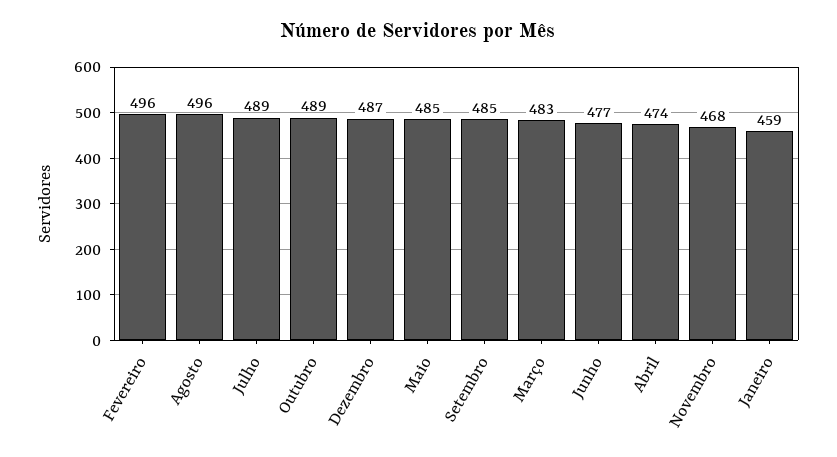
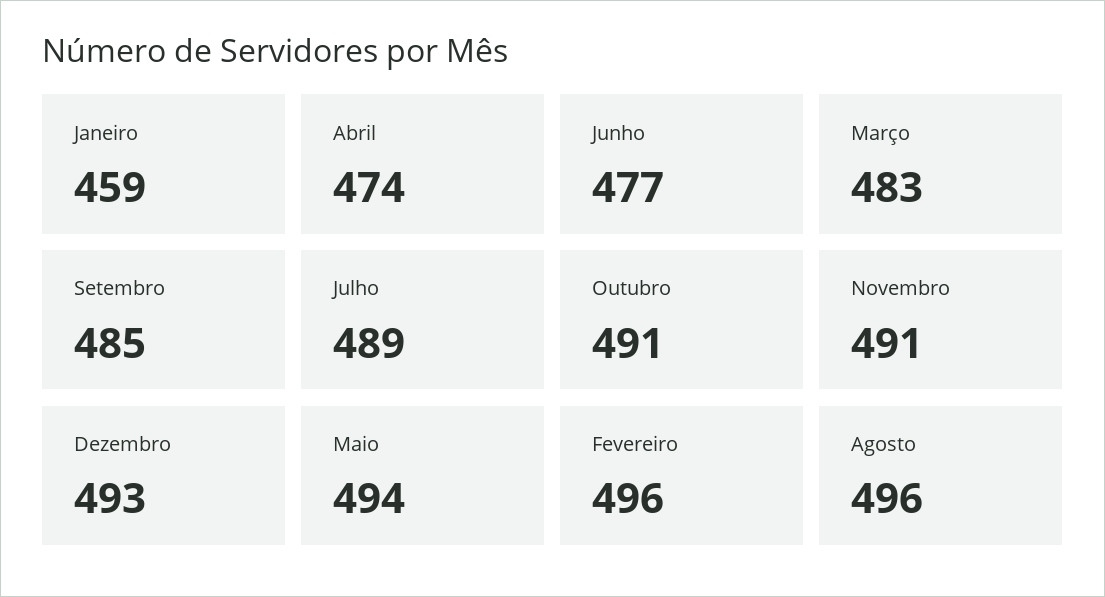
Outubro: 489 -> 491
Dezembro: 487 -> 493
Maio: 485 -> 494
Novembro: 468 -> 491

